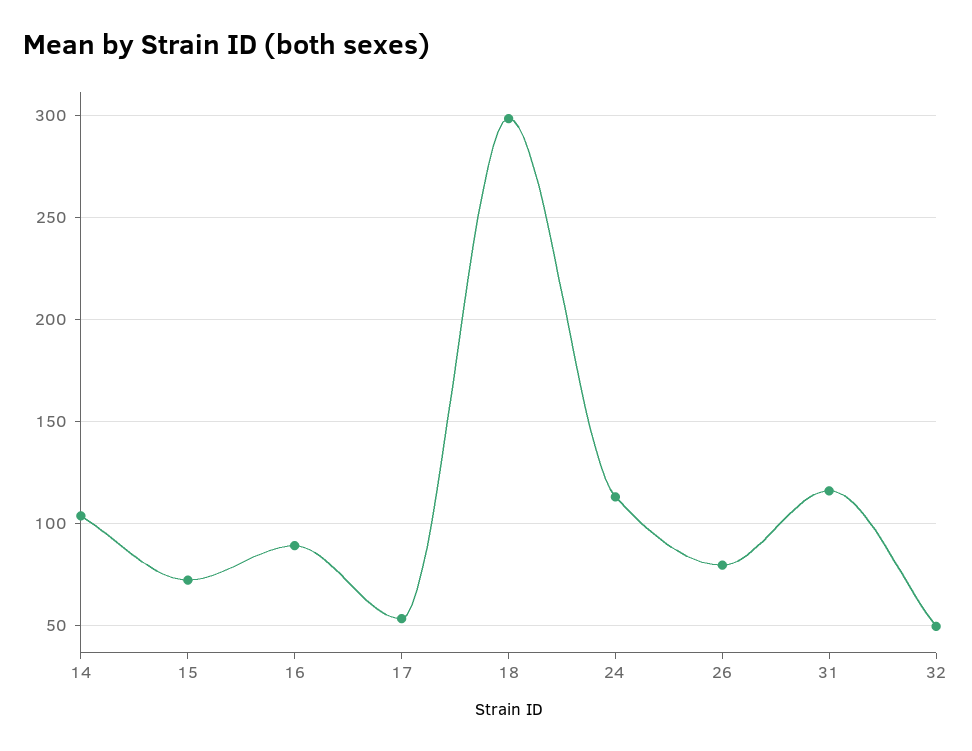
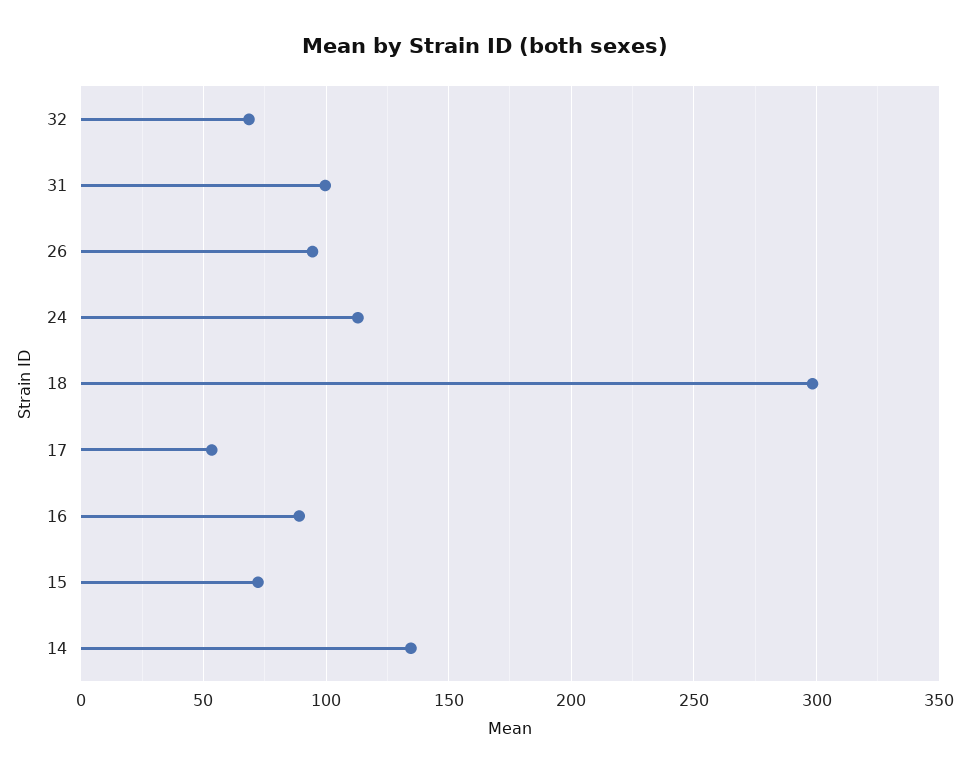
14: 105 -> 135
26: 80 -> 95
31: 115 -> 100
32: 50 -> 70

